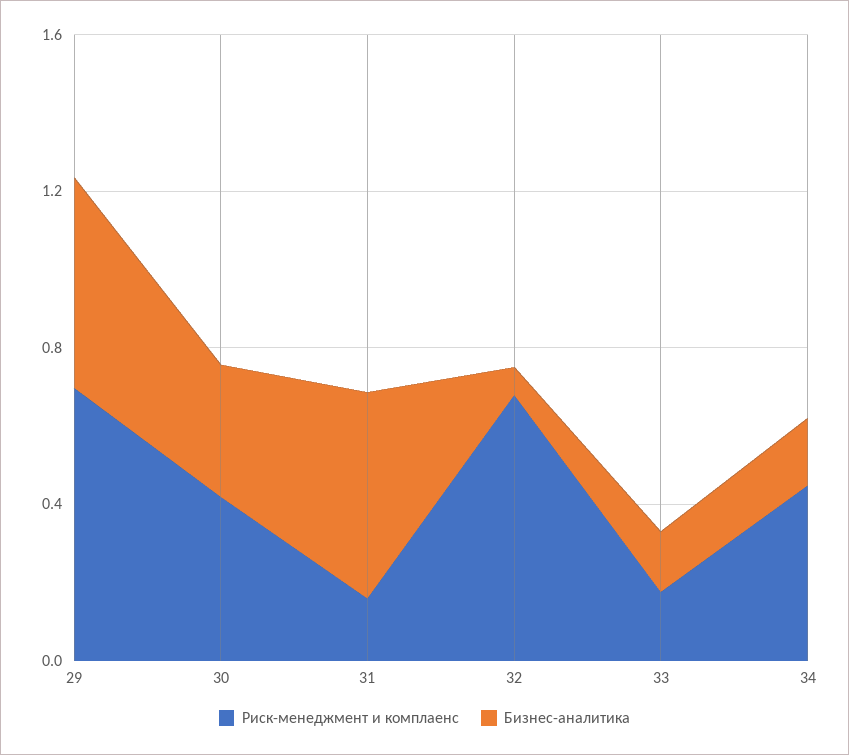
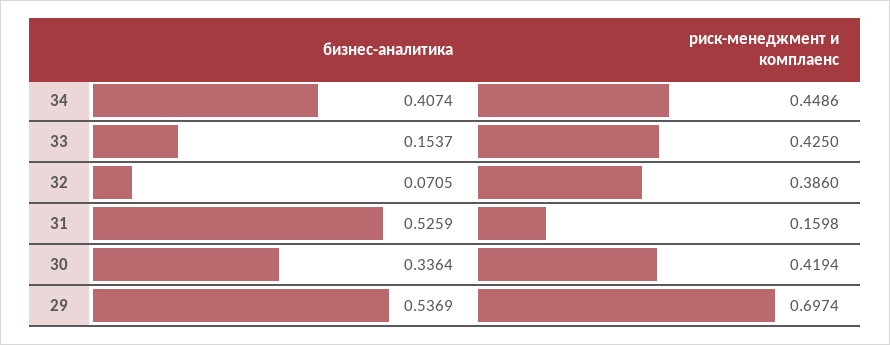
Риск-менеджмент и комплаенс, 32: 0.7 -> 0.386
Риск-менеджмент и комплаенс, 33: 0.2 -> 0.425
Бизнес-аналитика, 34: 0.2 -> 0.4074

